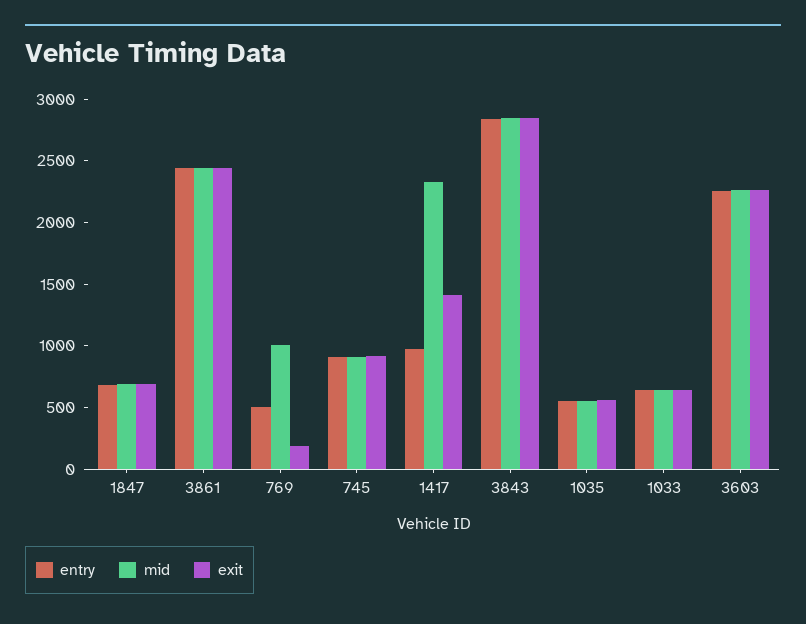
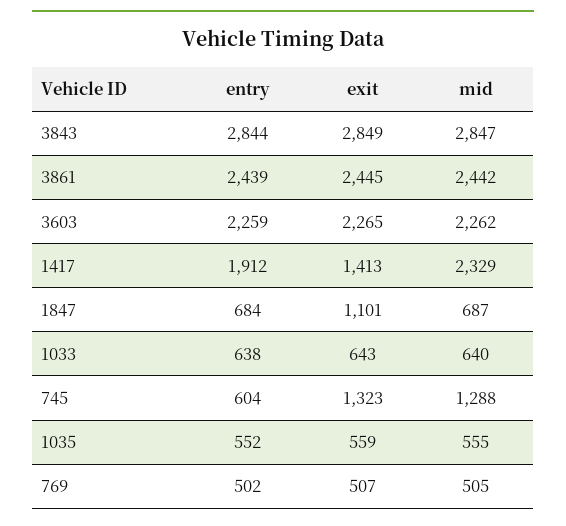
exit, 1847: 700 -> 1101
mid, 769: 1000 -> 505
exit, 769: 200 -> 507
entry, 745: 900 -> 604
mid, 745: 900 -> 1288
exit, 745: 900 -> 1323
entry, 1417: 1000 -> 1912

